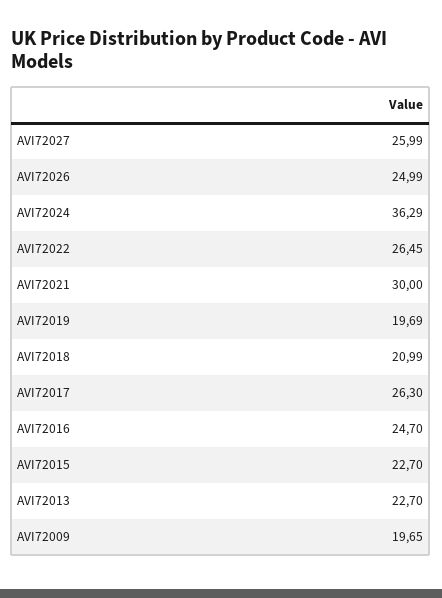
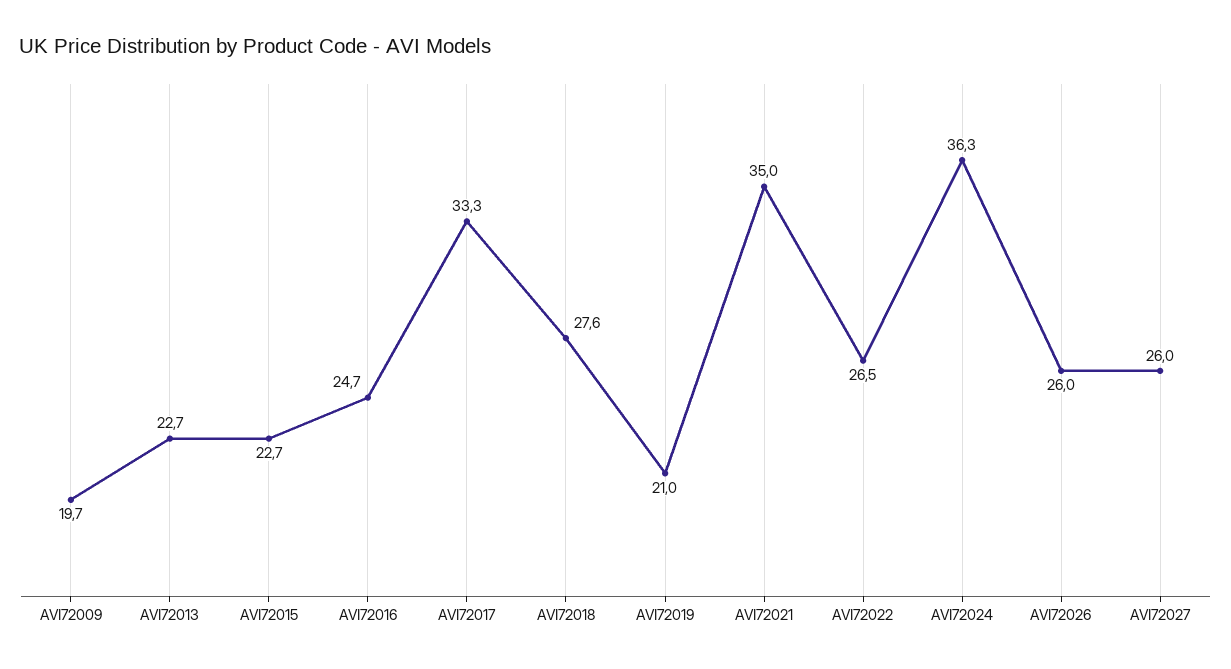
AVI72026: 24.99 -> 26
AVI72021: 30 -> 35
AVI72019: 19.69 -> 21
AVI72018: 20.99 -> 27.6
AVI72017: 26.3 -> 33.3

